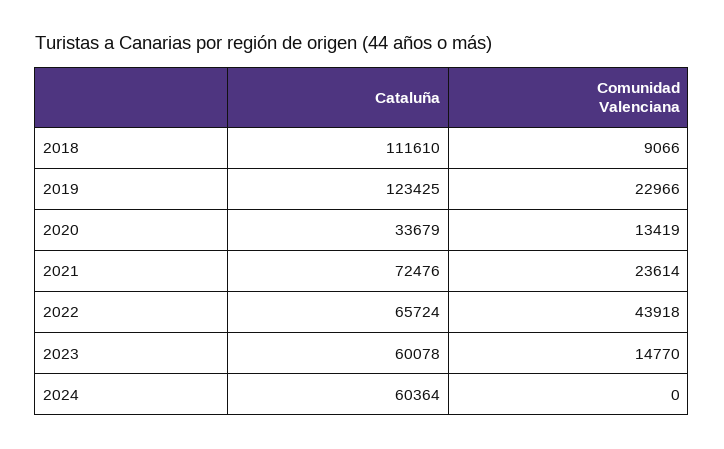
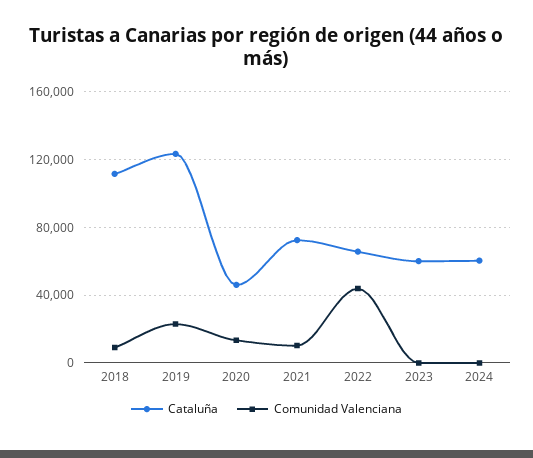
Cataluña, 2020: 33679 -> 45000
Comunidad Valenciana, 2021: 23614 -> 10000
Comunidad Valenciana, 2023: 14770 -> 0

